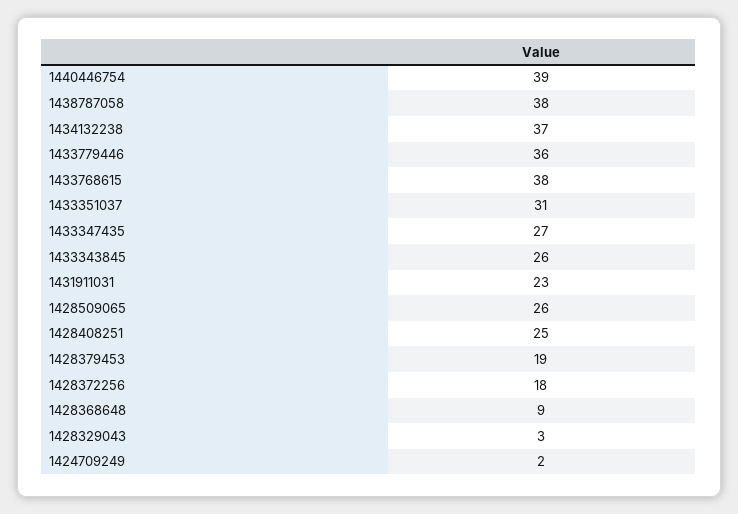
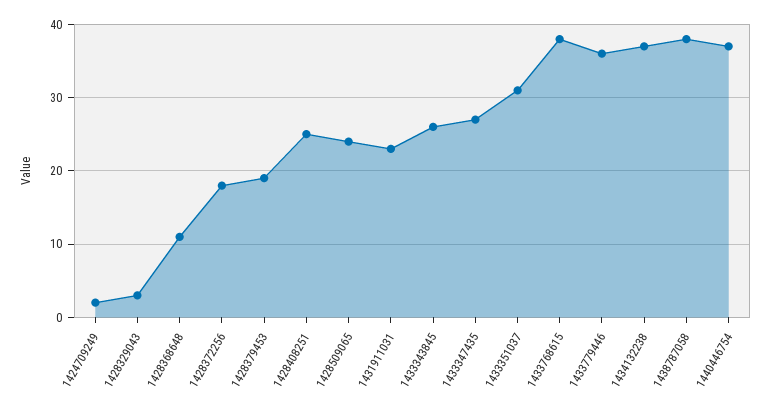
1440446754: 39 -> 37
1428509065: 26 -> 24
1428368648: 9 -> 11

